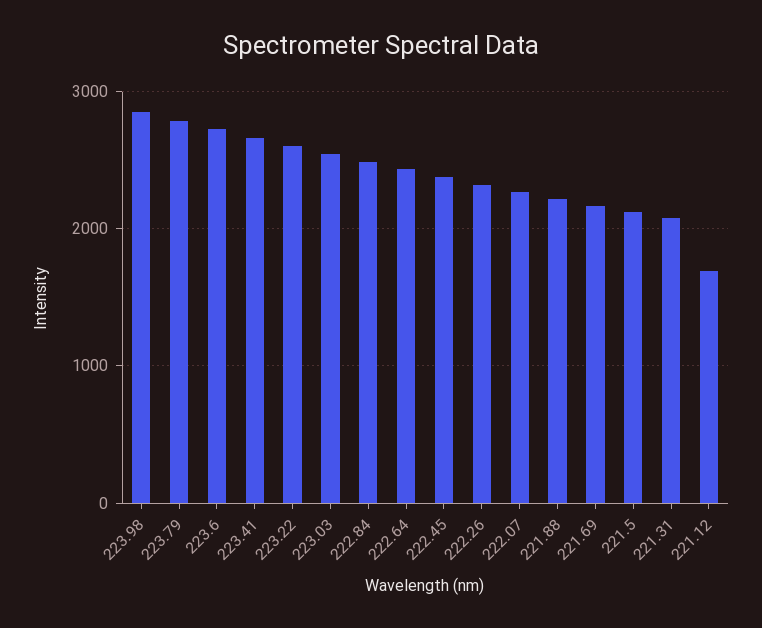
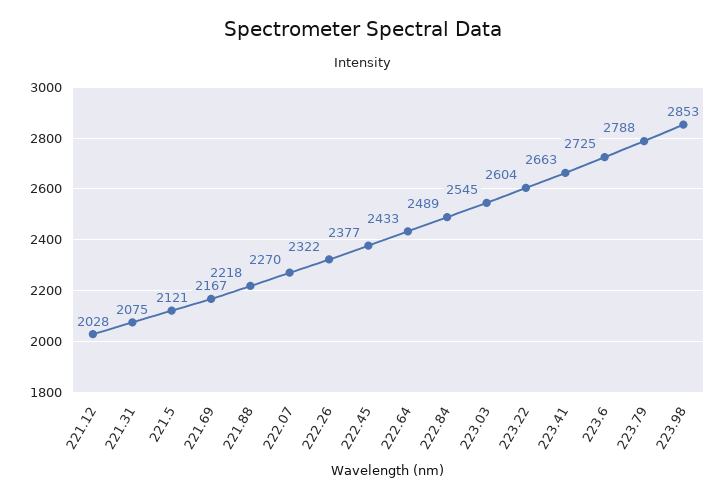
221.12: 1700 -> 2028

